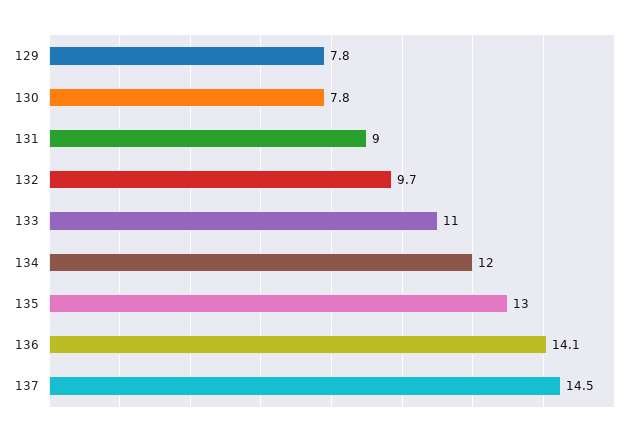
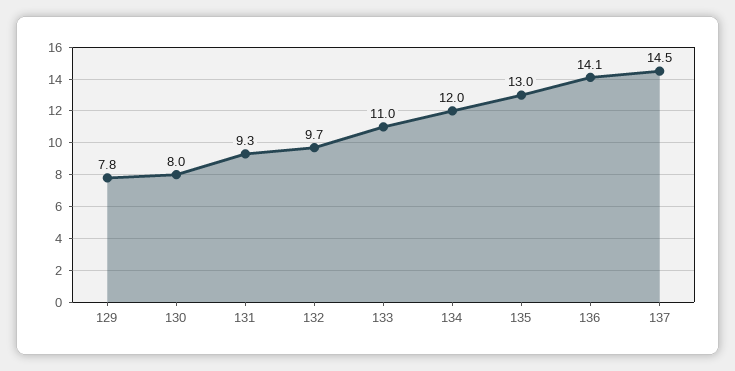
130: 7.8 -> 8
131: 9 -> 9.3

